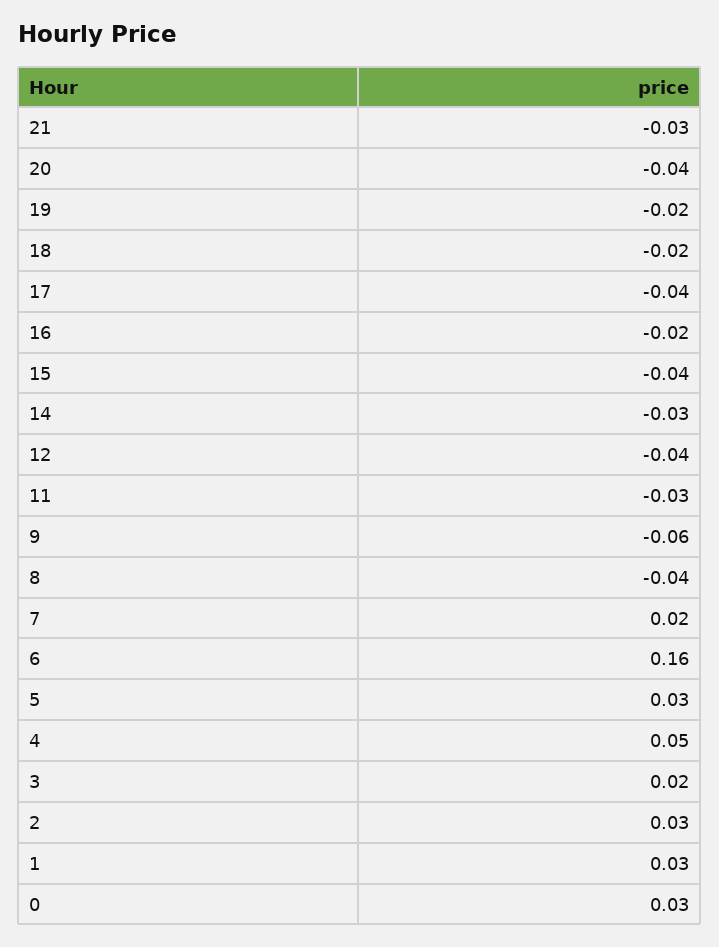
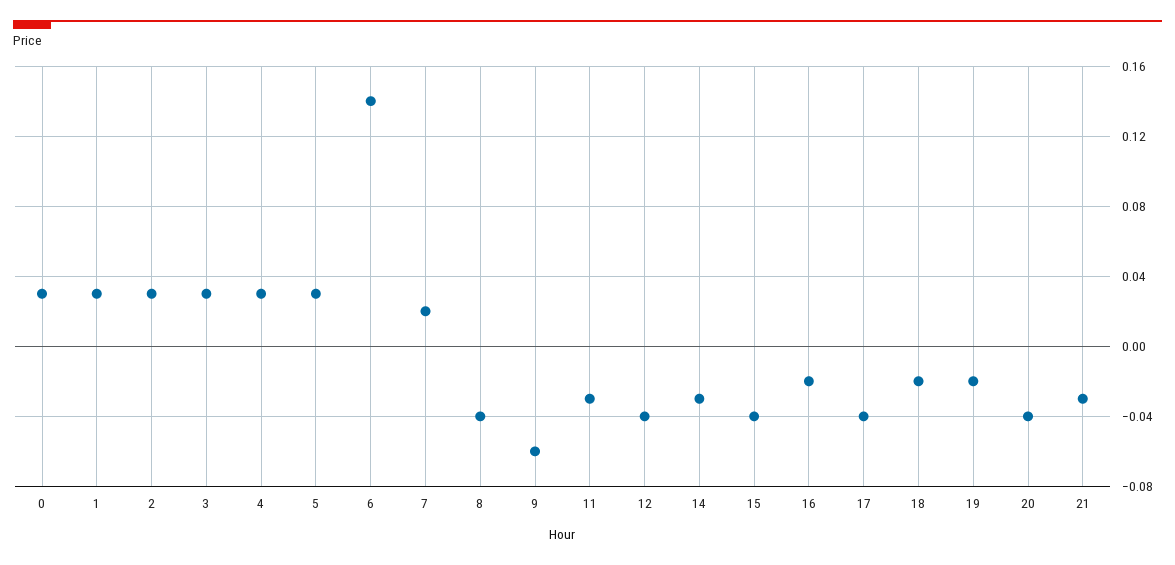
6: 0.16 -> 0.14
4: 0.05 -> 0.03
3: 0.02 -> 0.03

